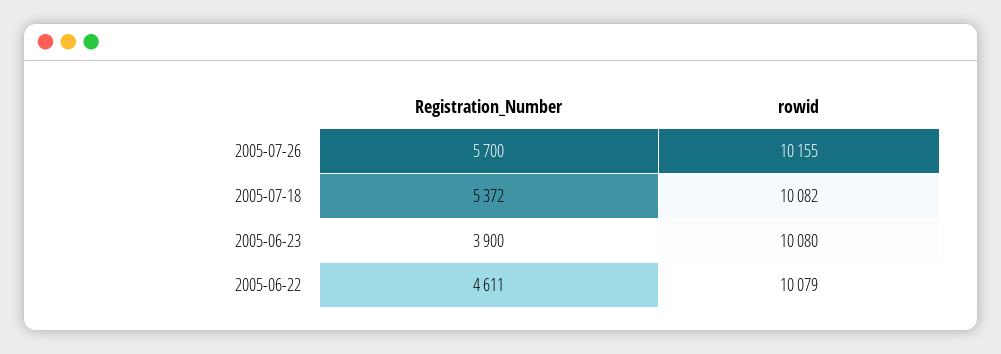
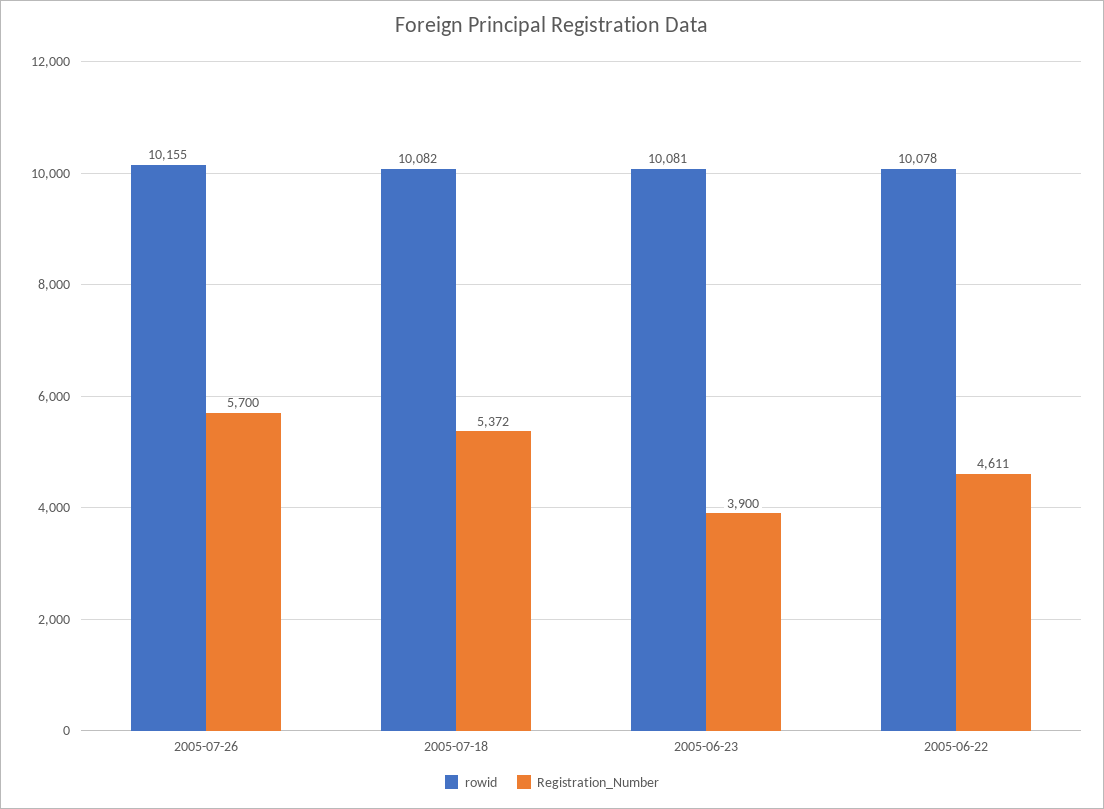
rowid, 2005-06-23: 10080 -> 10081
rowid, 2005-06-22: 10079 -> 10078

